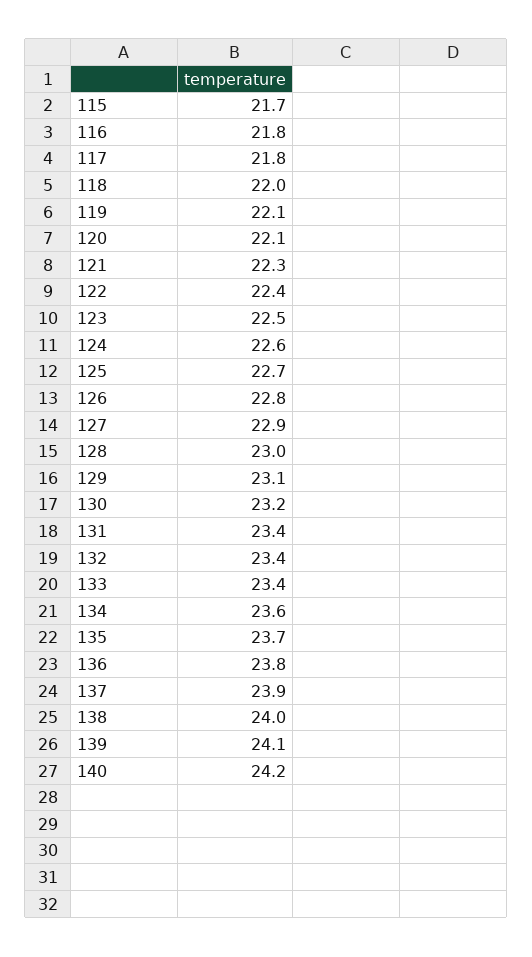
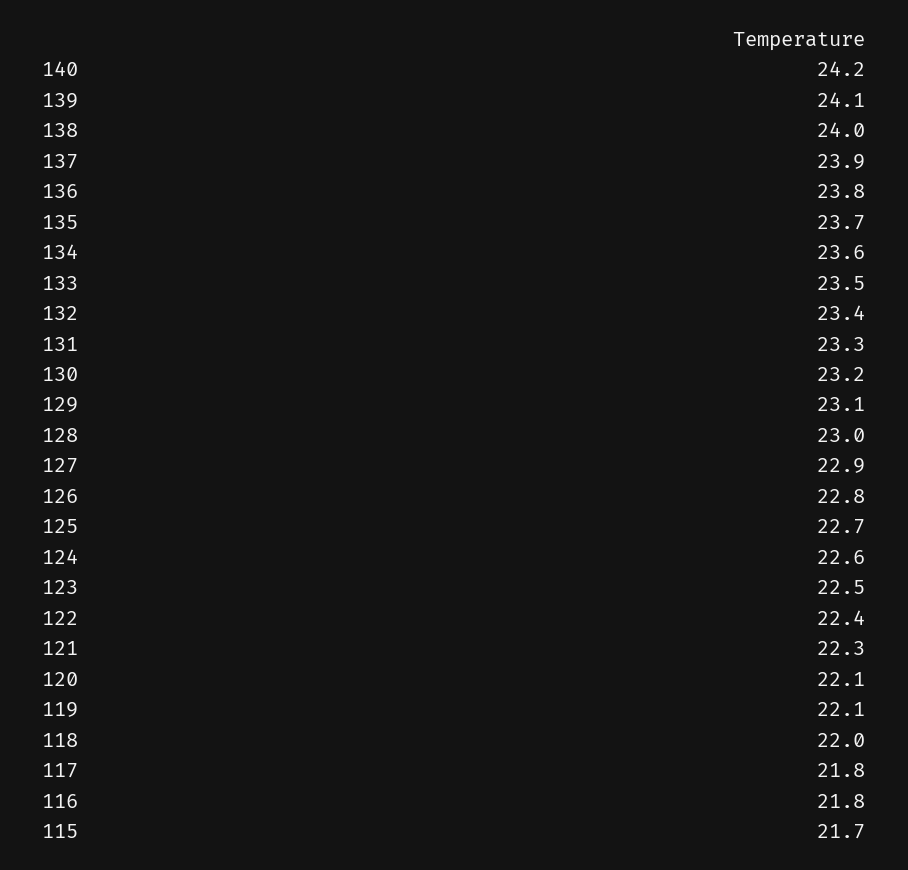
131: 23.4 -> 23.3
133: 23.4 -> 23.5

